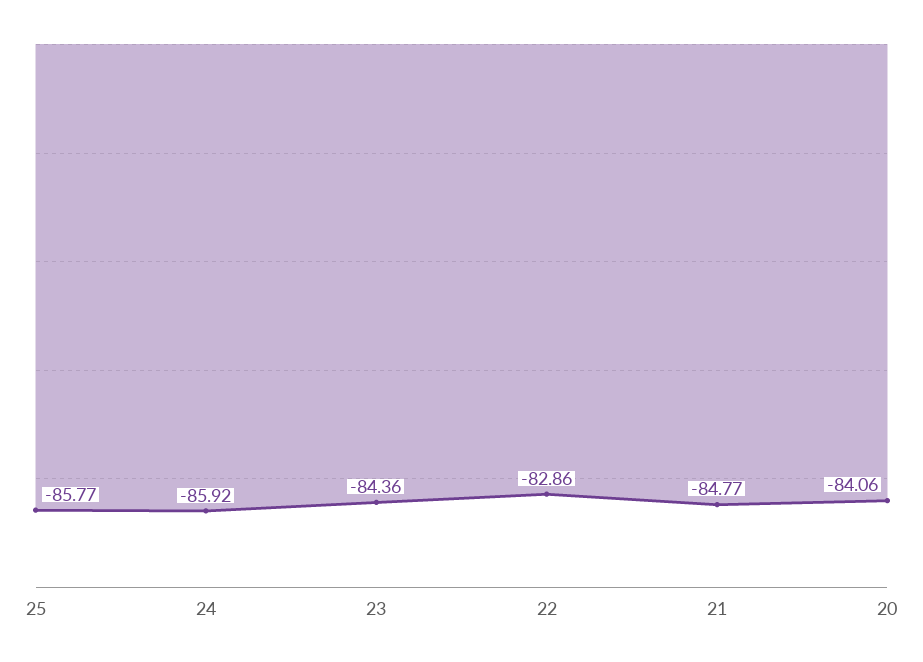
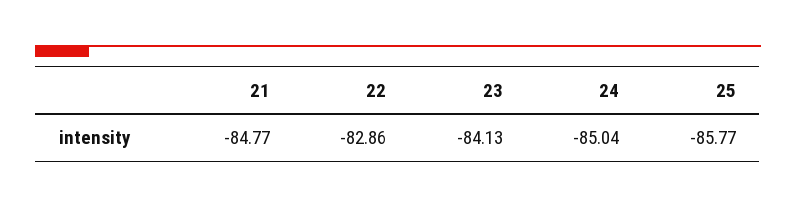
24: -85.92 -> -85.04
23: -84.36 -> -84.13
20: -84.06 -> none

